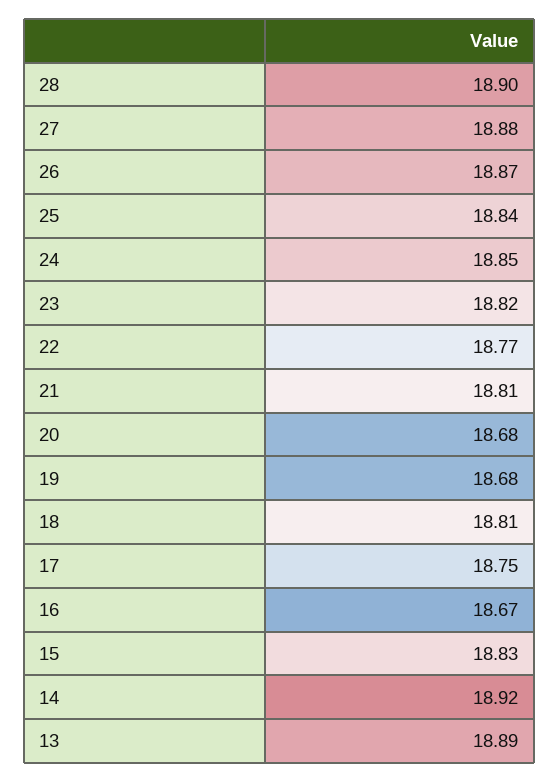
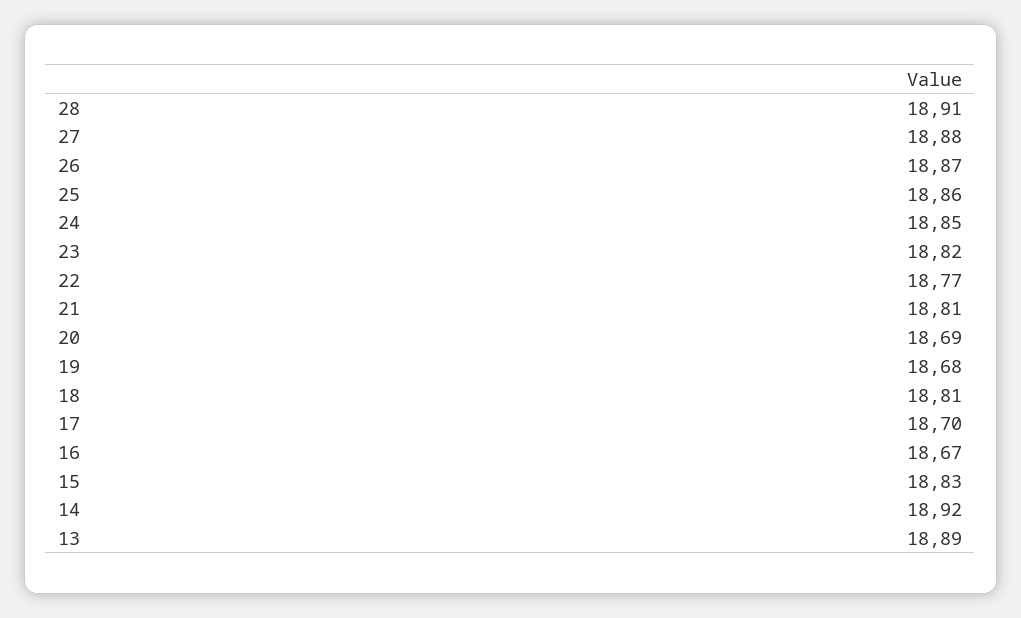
28: 18.9 -> 18.91
25: 18.84 -> 18.86
20: 18.68 -> 18.69
17: 18.75 -> 18.7

